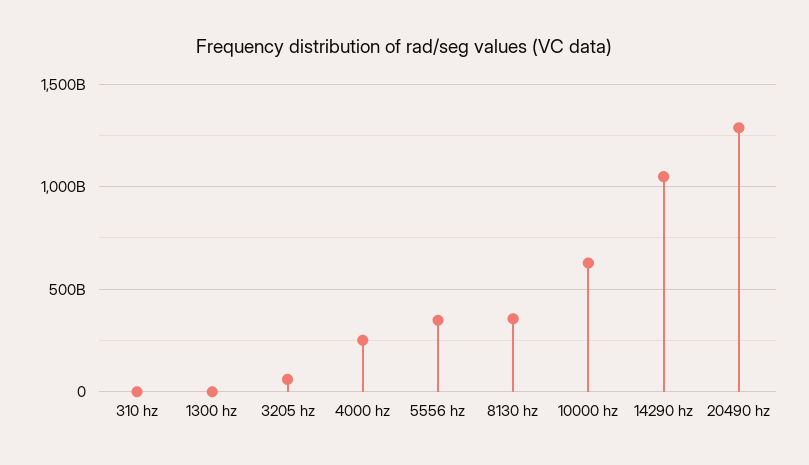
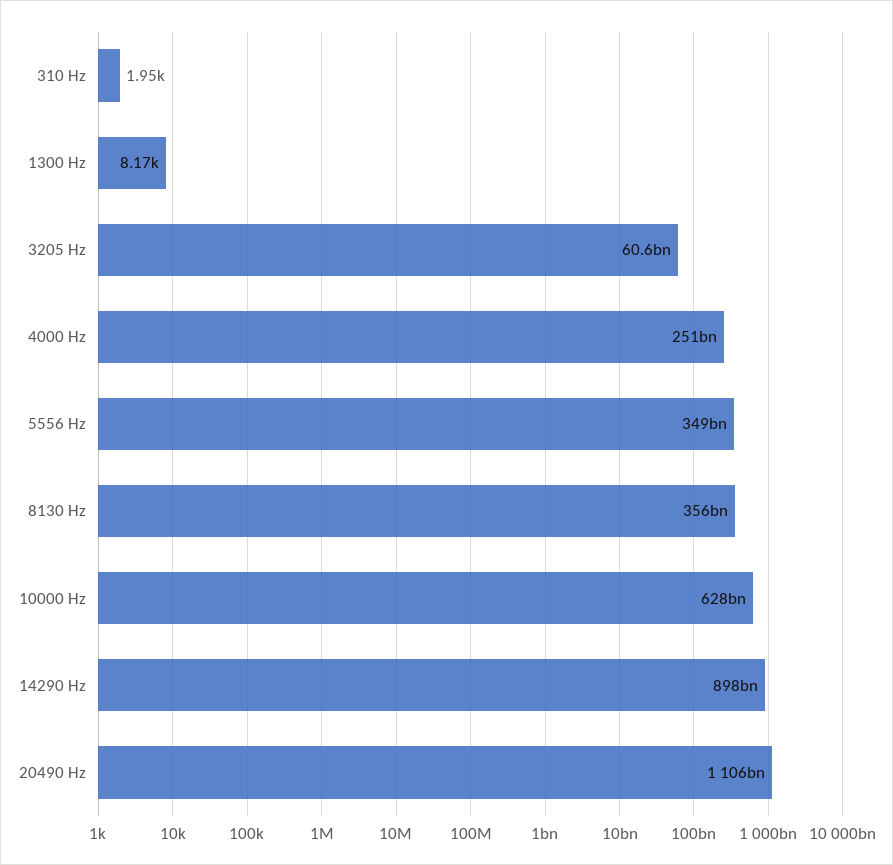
14290 hz: 1050000000000 -> 898000000000
20490 hz: 1300000000000 -> 1106000000000

